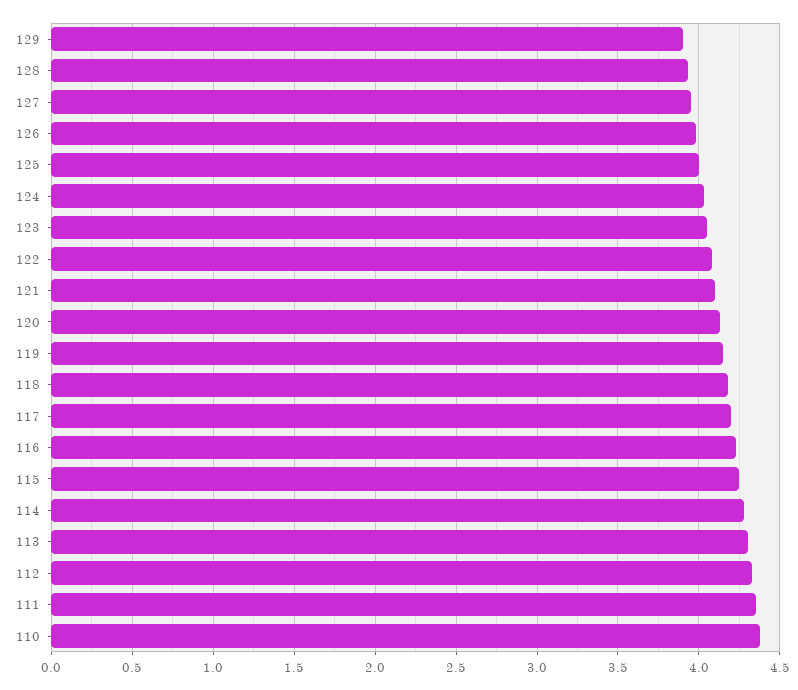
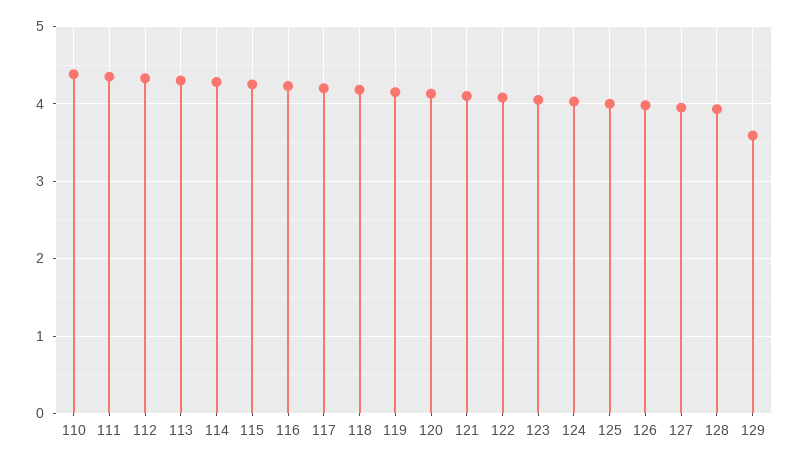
129: 3.9 -> 3.6

